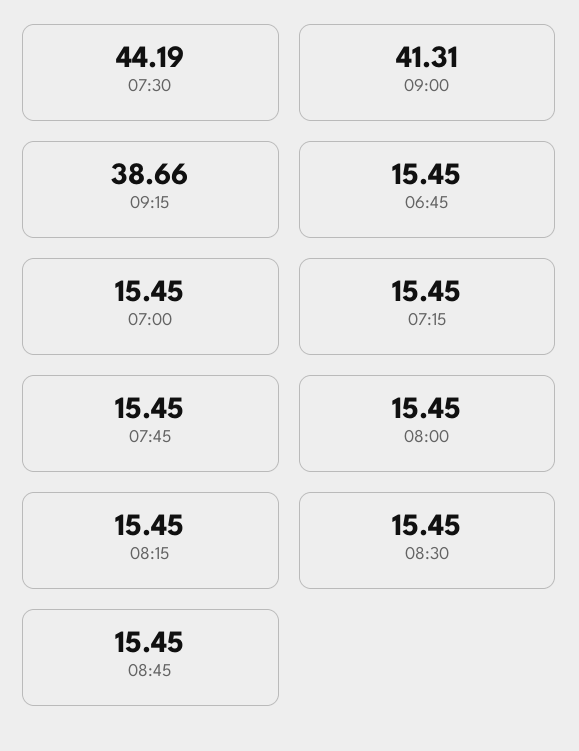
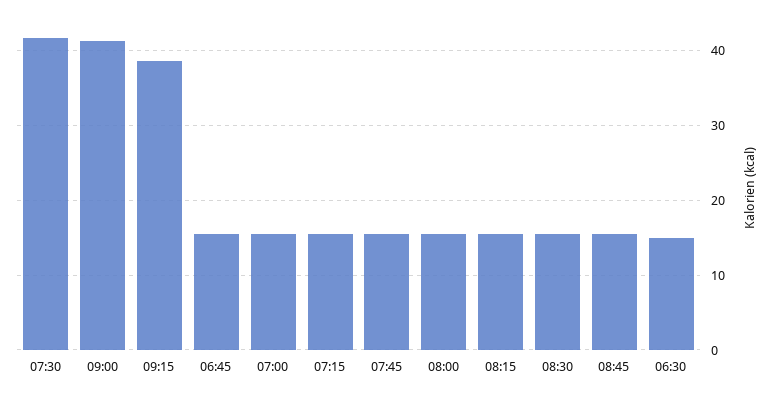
07:30: 44.19 -> 42
06:30: none -> 15

